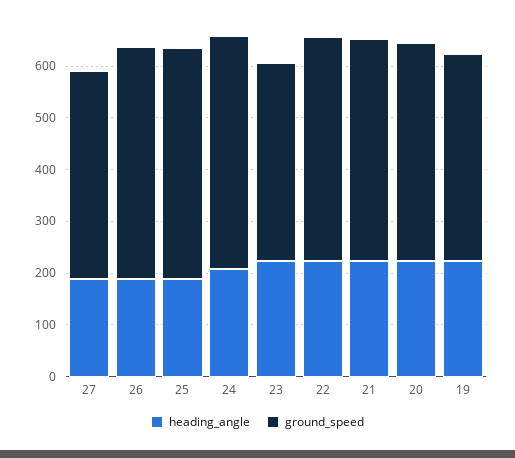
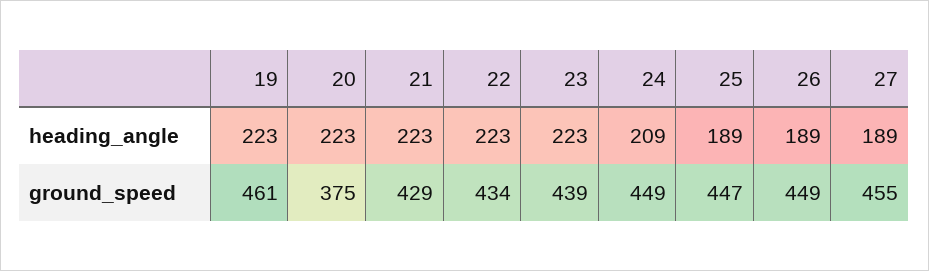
ground_speed, 27: 400 -> 455
ground_speed, 23: 380 -> 439
ground_speed, 20: 420 -> 375
ground_speed, 19: 400 -> 461

